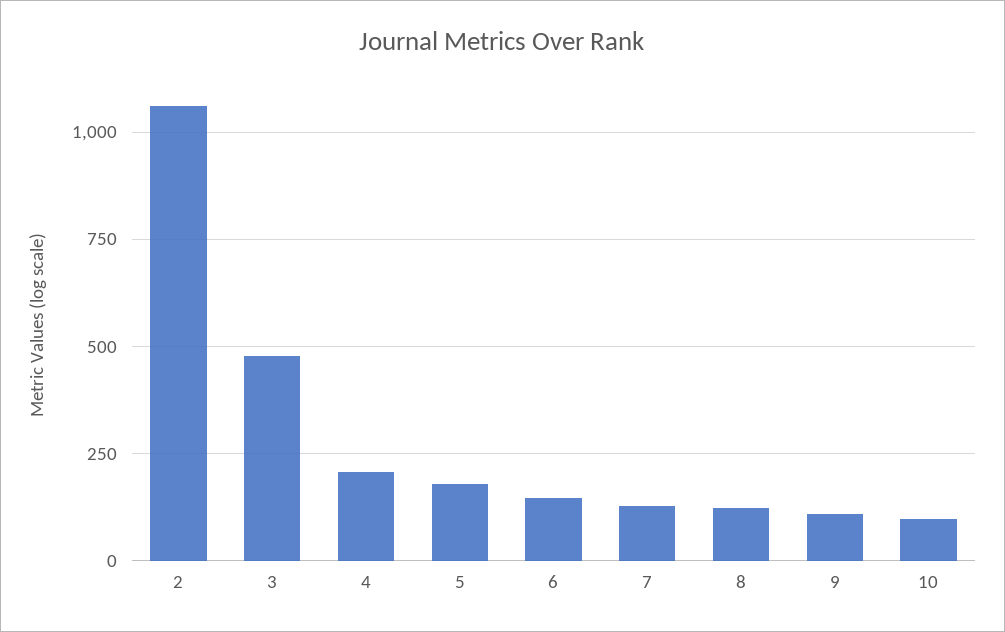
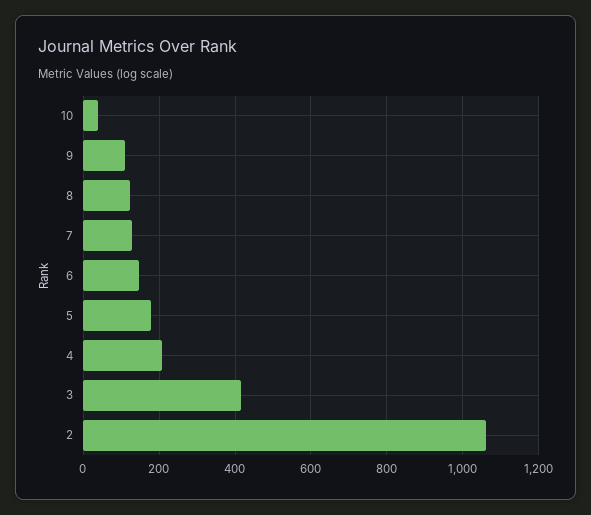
3: 475 -> 420
10: 100 -> 40

